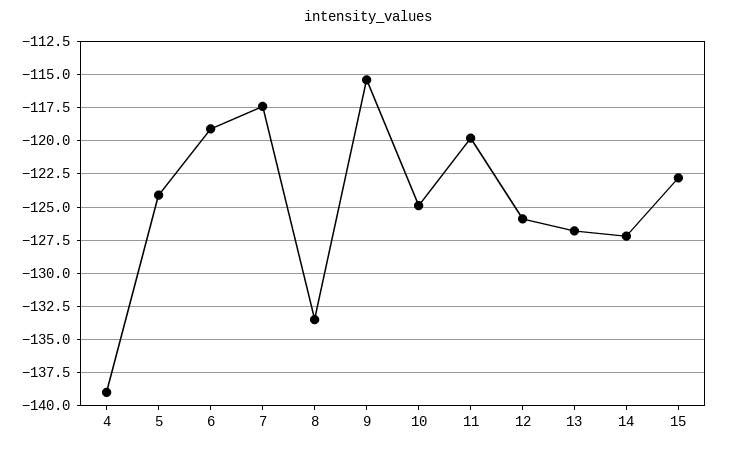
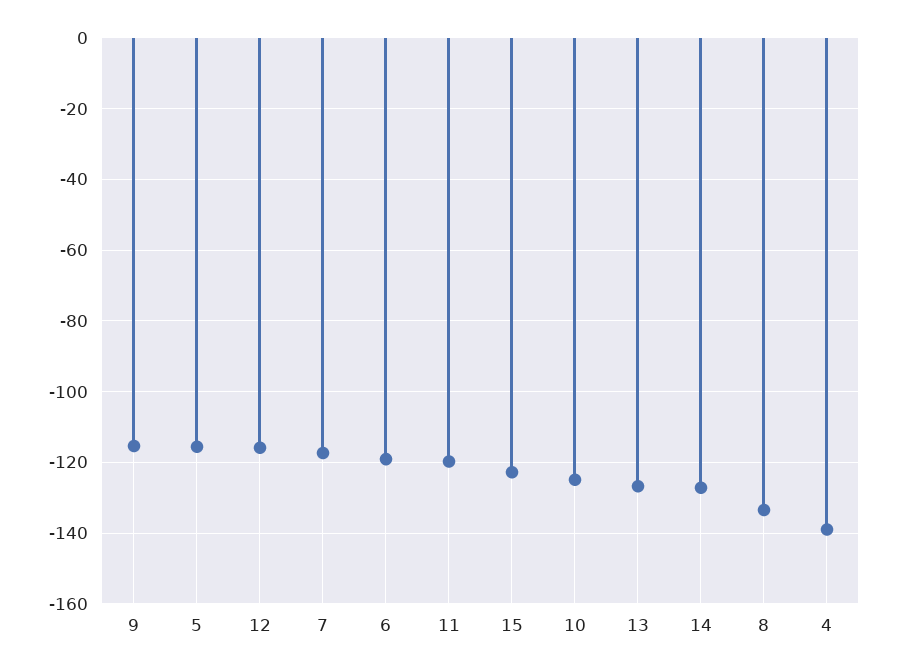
5: -124 -> -116
12: -126 -> -116

